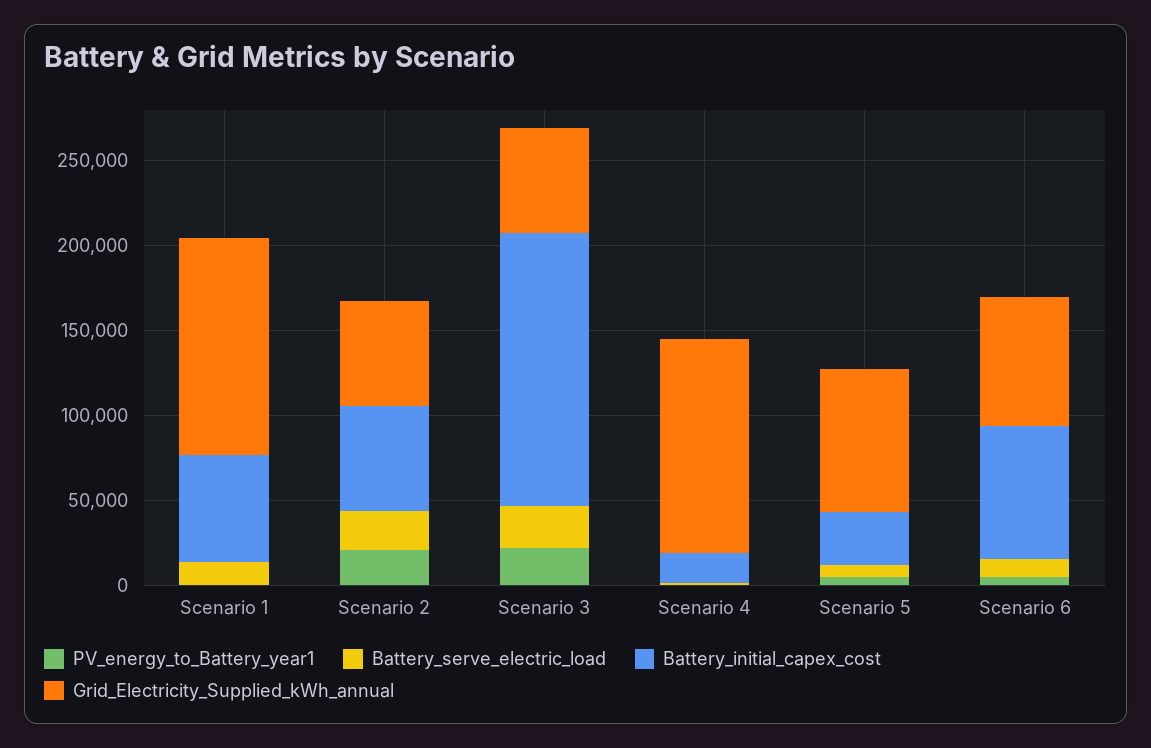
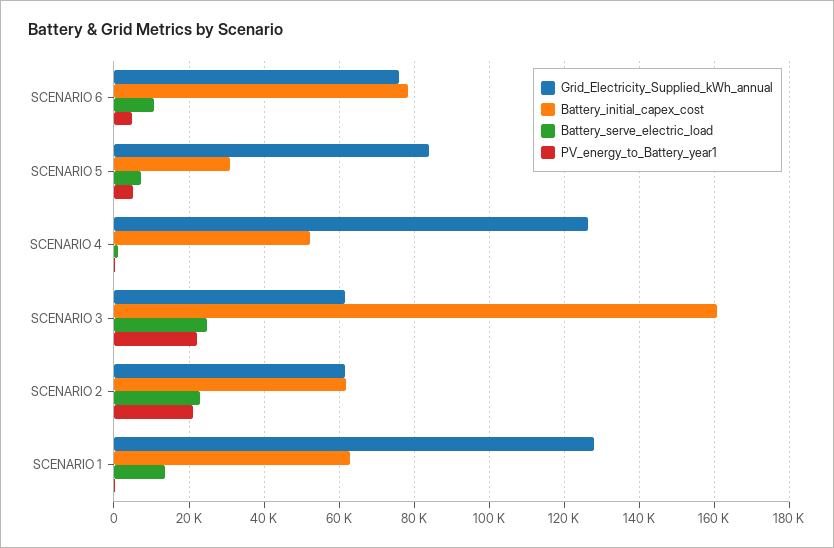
Battery_initial_capex_cost, Scenario 4: 20000 -> 52000

